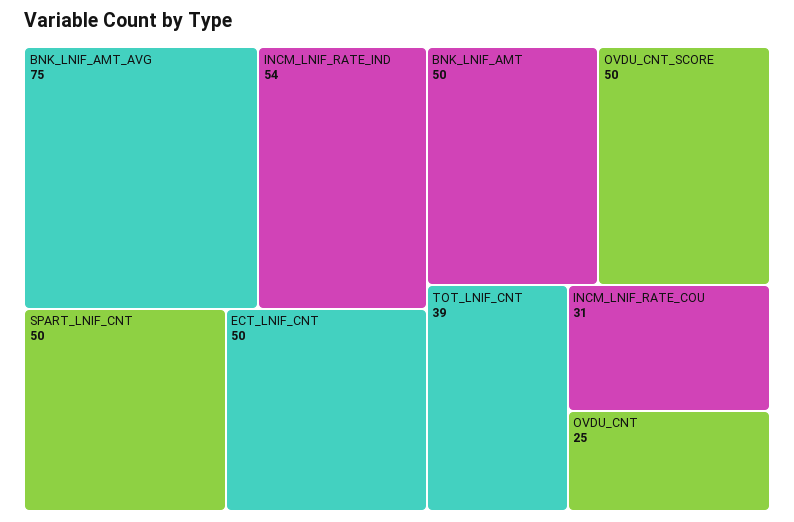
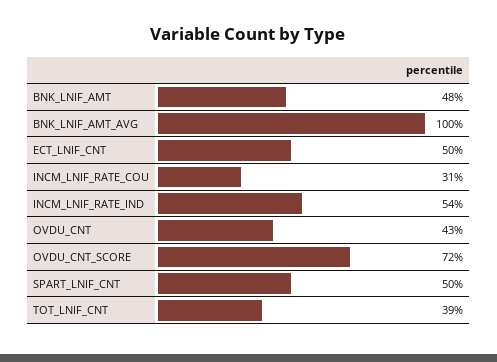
BNK_LNIF_AMT_AVG: 75 -> 100
BNK_LNIF_AMT: 50 -> 48
OVDU_CNT_SCORE: 50 -> 72
OVDU_CNT: 25 -> 43

